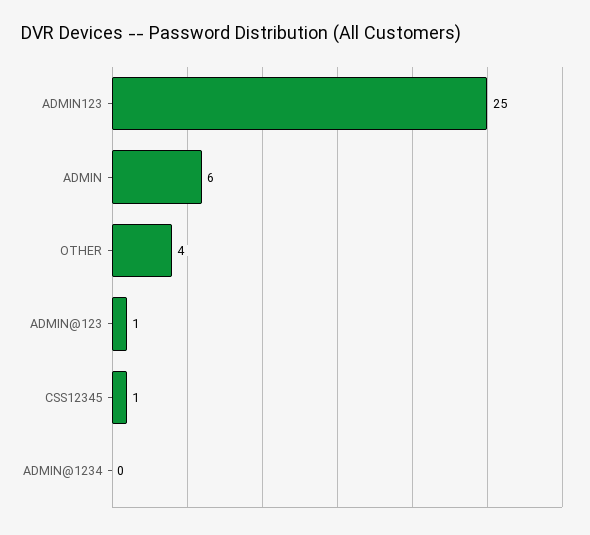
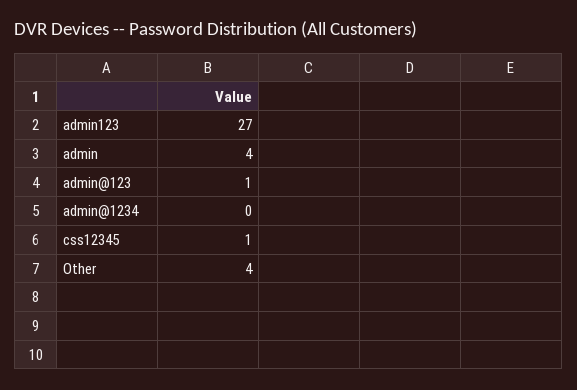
ADMIN123: 25 -> 27
ADMIN: 6 -> 4

